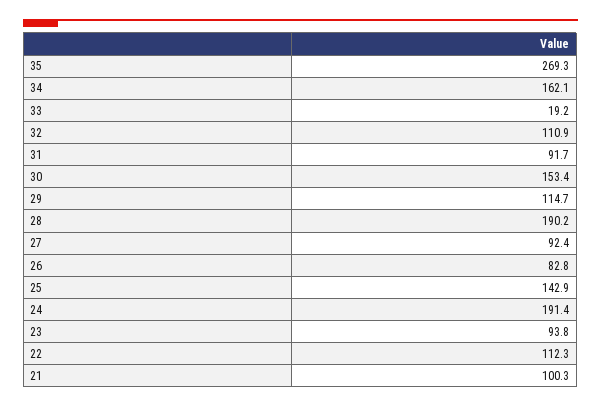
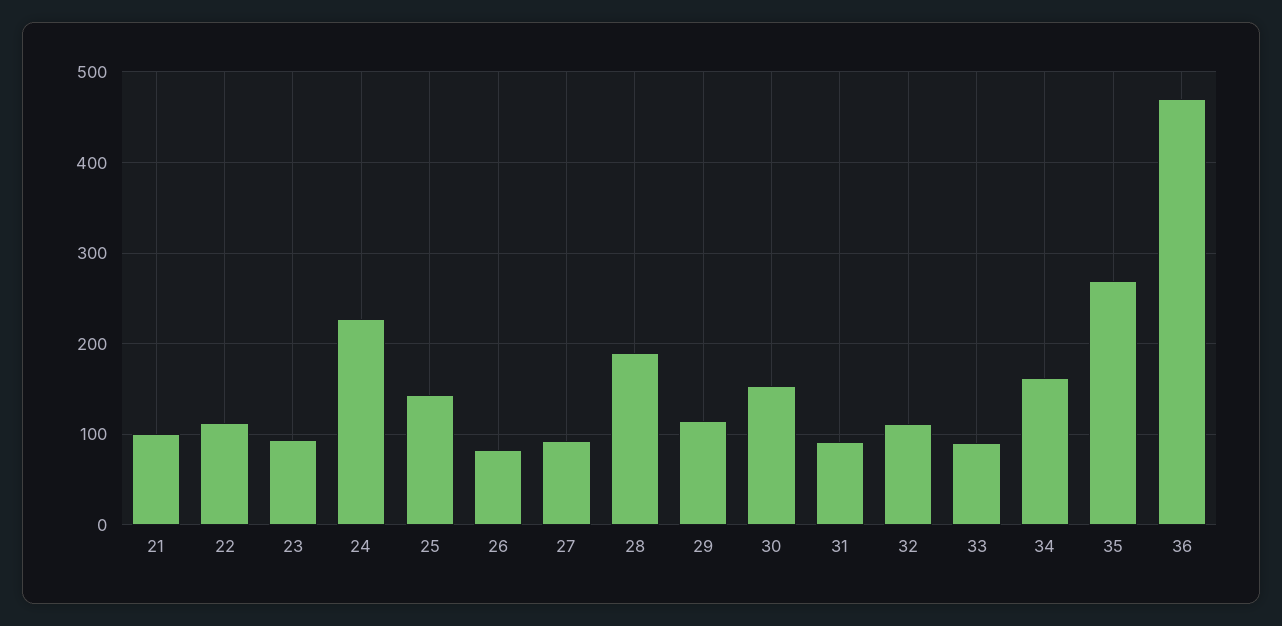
33: 19.2 -> 90
24: 191.4 -> 230
36: none -> 470

